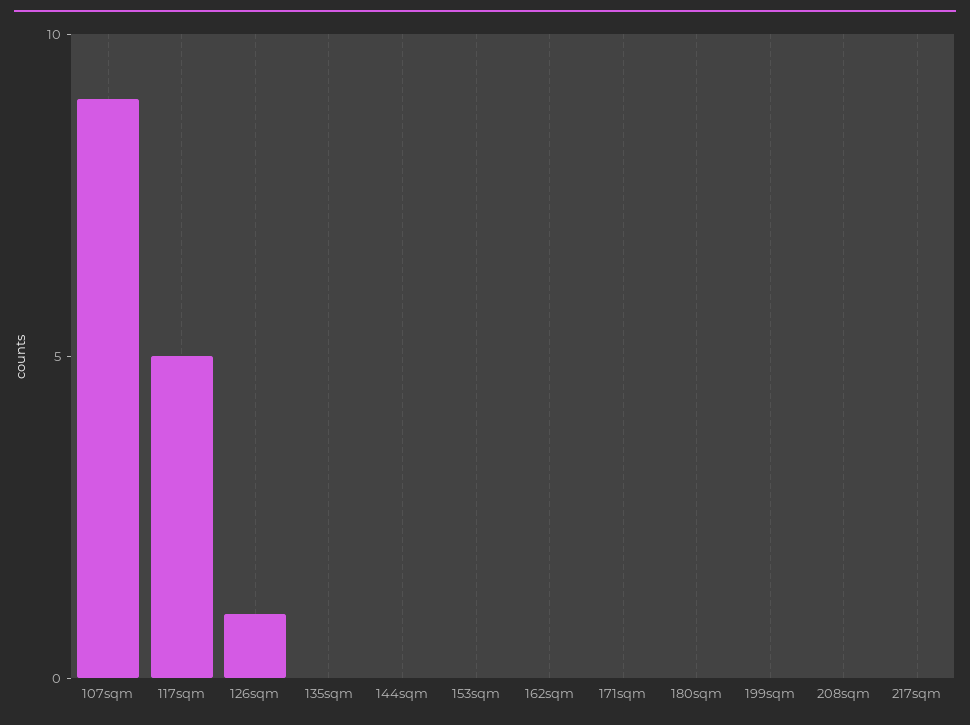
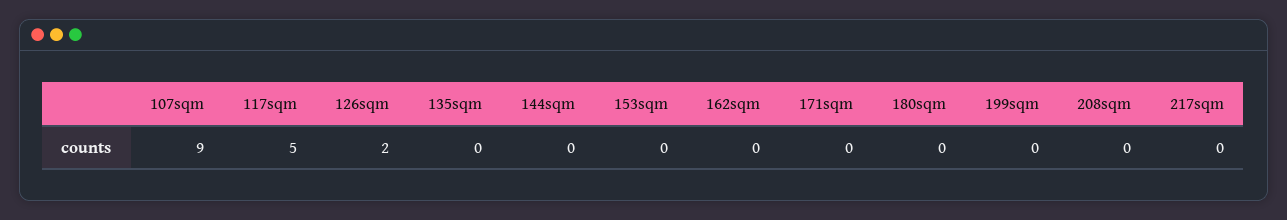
126sqm: 1 -> 2

